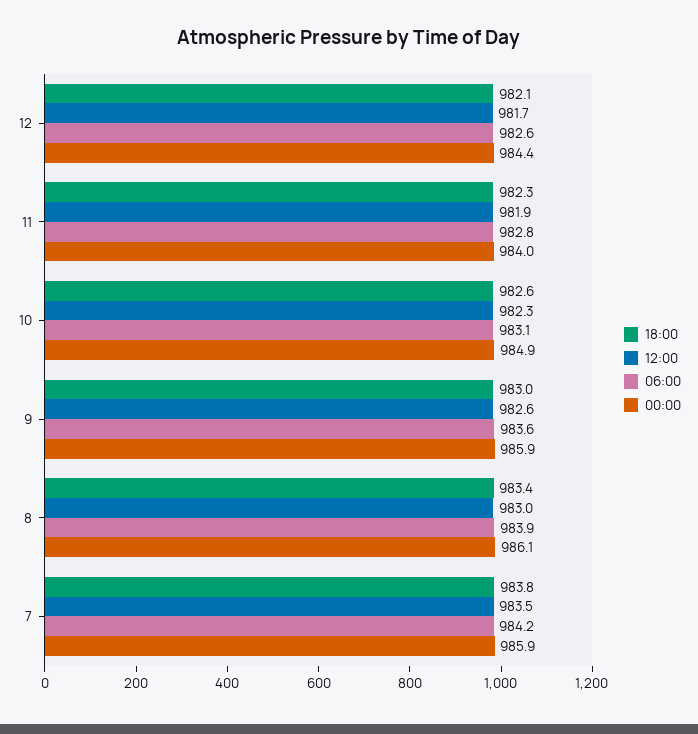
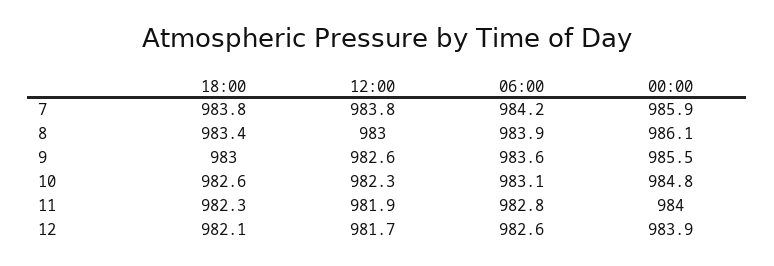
00:00, 12: 984.4 -> 983.9
00:00, 10: 984.9 -> 984.8
00:00, 9: 985.9 -> 985.5
12:00, 7: 983.5 -> 983.8

